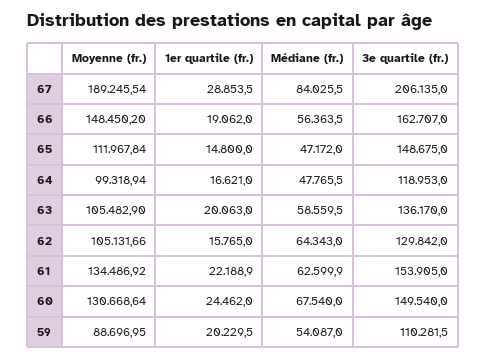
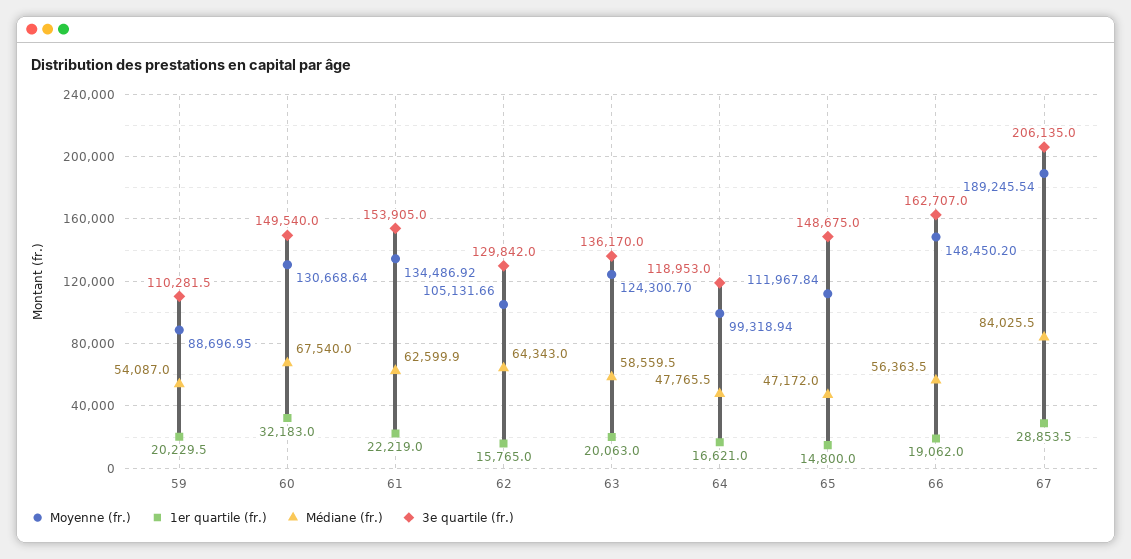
Moyenne (fr.), 63: 105482.9 -> 124300.7
1er quartile (fr.), 61: 22188.9 -> 22219
1er quartile (fr.), 60: 24462 -> 32183

